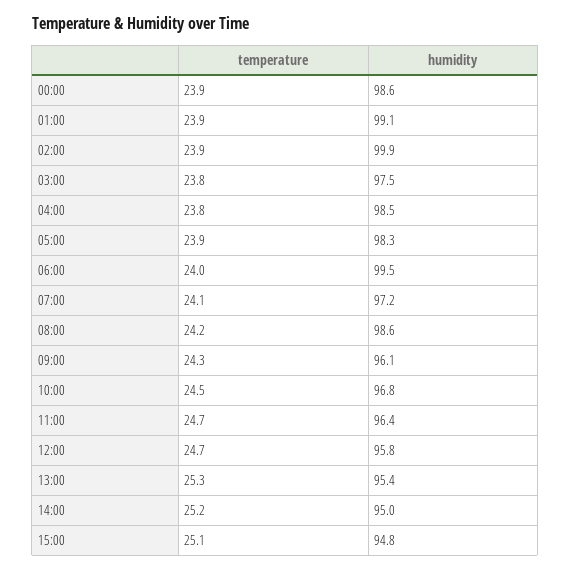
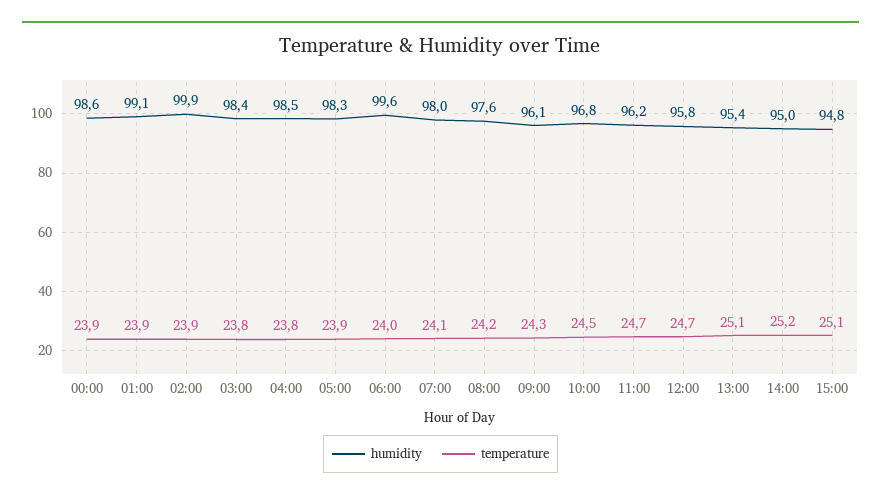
humidity, 03:00: 97.5 -> 98.4
humidity, 06:00: 99.5 -> 99.6
humidity, 07:00: 97.2 -> 98
humidity, 08:00: 98.6 -> 97.6
humidity, 11:00: 96.4 -> 96.2
temperature, 13:00: 25.3 -> 25.1

